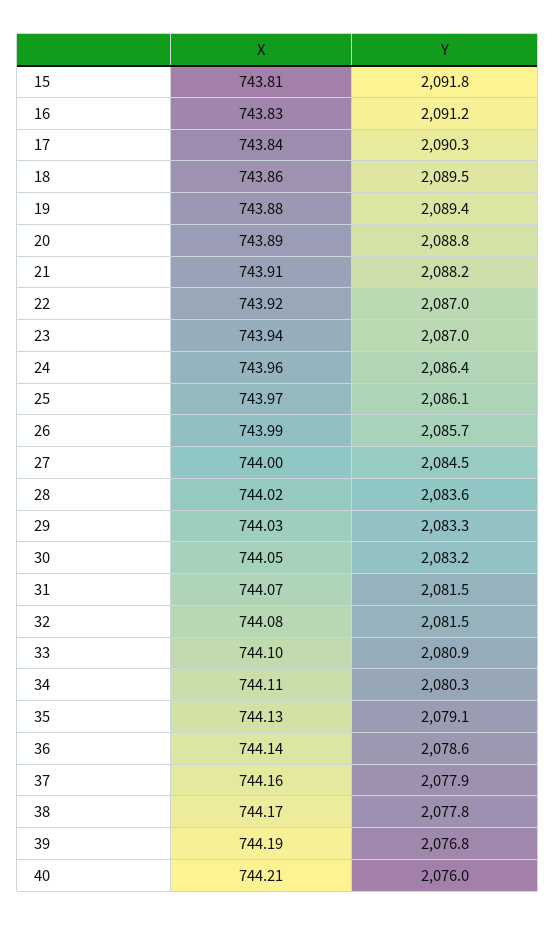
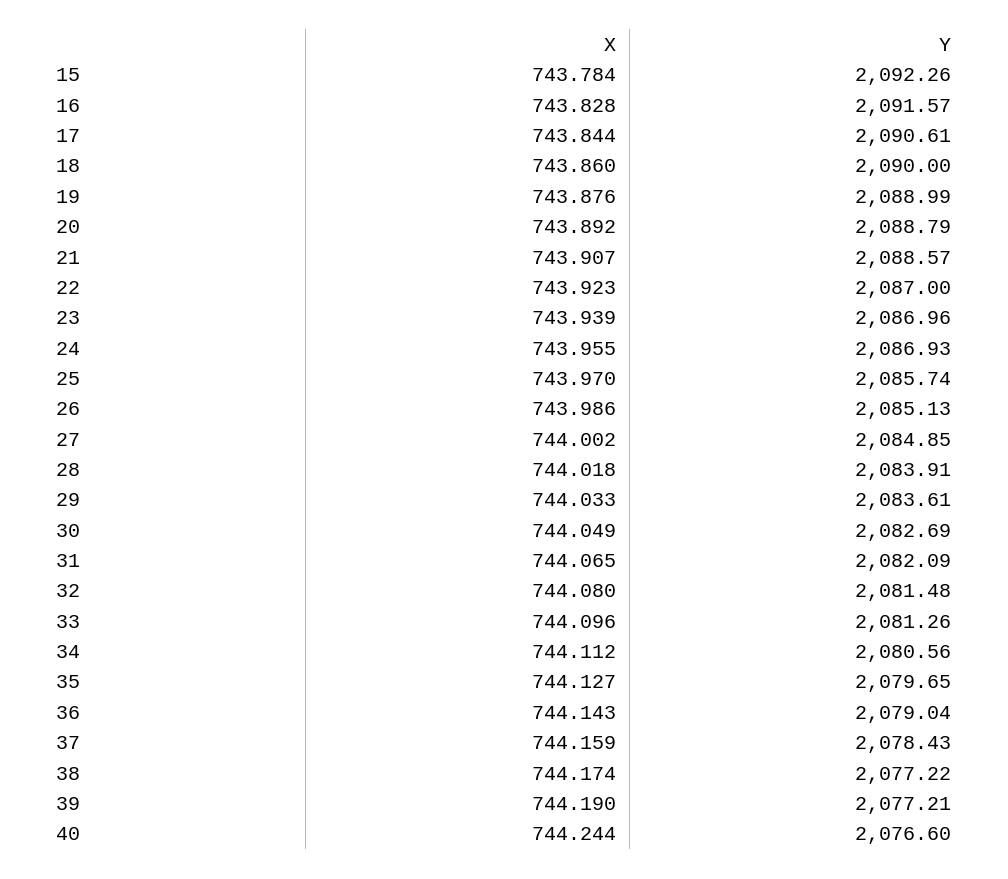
X, 15: 743.81 -> 743.784
Y, 15: 2091.8 -> 2092.26
Y, 16: 2091.2 -> 2091.57
Y, 17: 2090.3 -> 2090.61
Y, 18: 2089.5 -> 2090
Y, 19: 2089.4 -> 2088.99
Y, 21: 2088.2 -> 2088.57
Y, 24: 2086.4 -> 2086.93
Y, 25: 2086.1 -> 2085.74
Y, 26: 2085.7 -> 2085.13
Y, 27: 2084.5 -> 2084.85
Y, 28: 2083.6 -> 2083.91
Y, 29: 2083.3 -> 2083.61
Y, 30: 2083.2 -> 2082.69
Y, 31: 2081.5 -> 2082.09
Y, 33: 2080.9 -> 2081.26
Y, 34: 2080.3 -> 2080.56
Y, 35: 2079.1 -> 2079.65
Y, 36: 2078.6 -> 2079.04
Y, 37: 2077.9 -> 2078.43
Y, 38: 2077.8 -> 2077.22
Y, 39: 2076.8 -> 2077.21
X, 40: 744.21 -> 744.244
Y, 40: 2076 -> 2076.6

